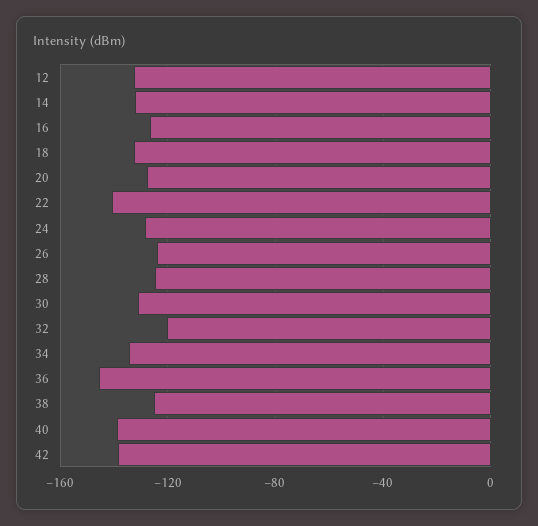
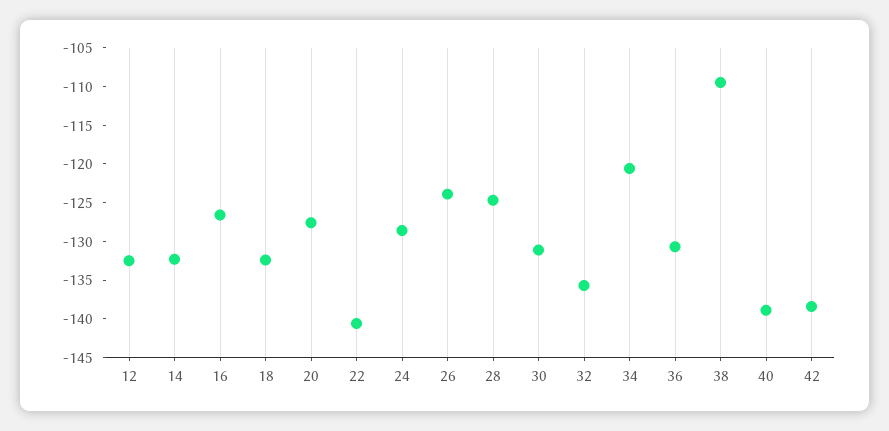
32: -120 -> -135
34: -135 -> -120
36: -145 -> -130
38: -125 -> -110

